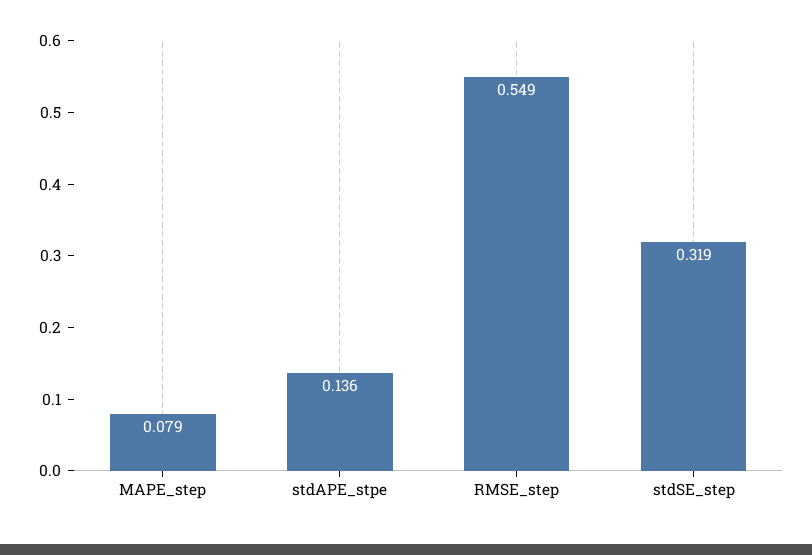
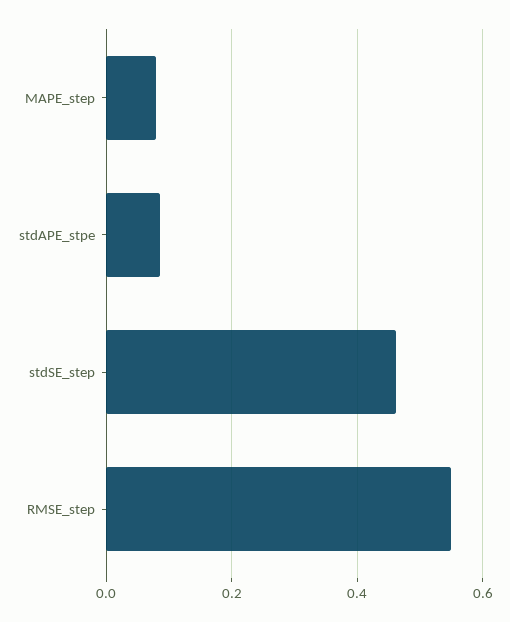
stdAPE_stpe: 0.136 -> 0.08
stdSE_step: 0.319 -> 0.46

